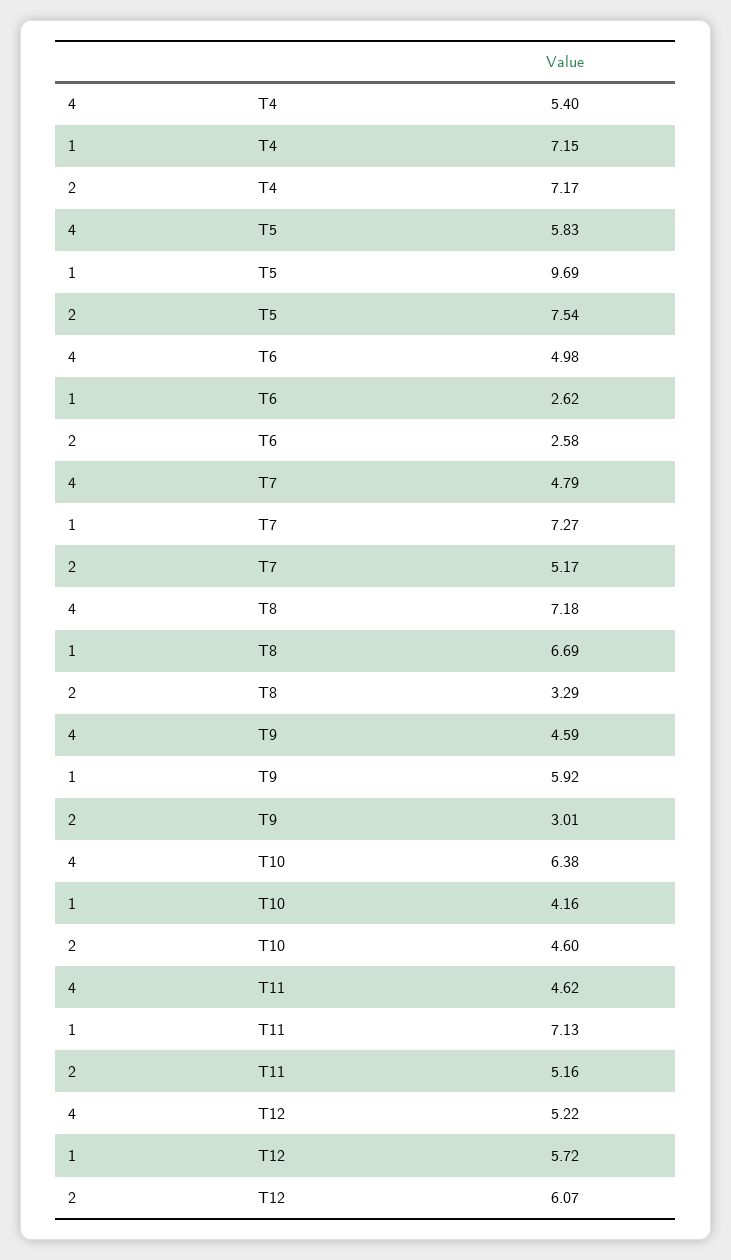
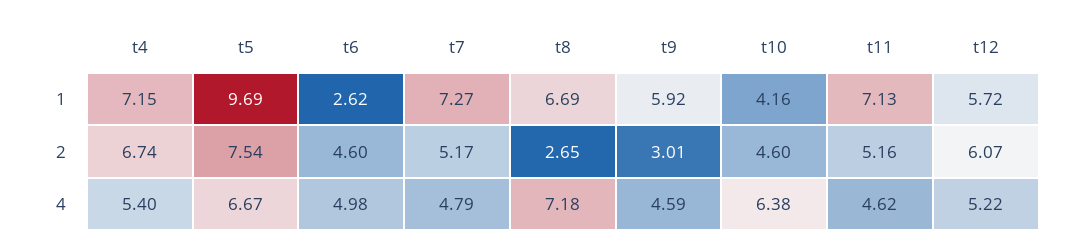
2, T4: 7.17 -> 6.74
4, T5: 5.83 -> 6.67
2, T6: 2.58 -> 4.6
2, T8: 3.29 -> 2.65

